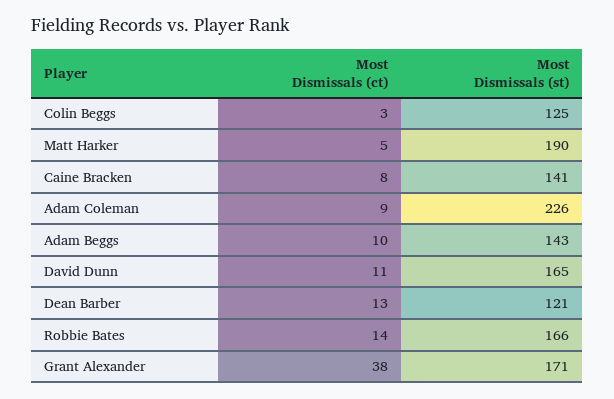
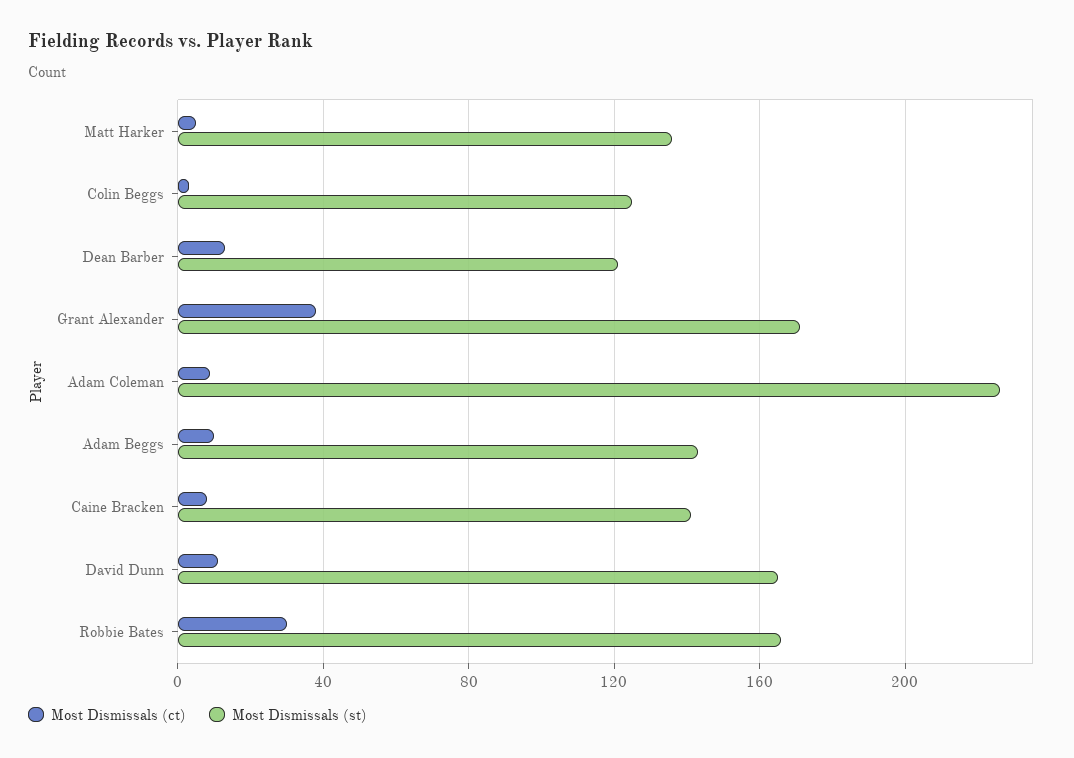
Most Dismissals (st), Matt Harker: 190 -> 135
Most Dismissals (ct), Robbie Bates: 14 -> 30

